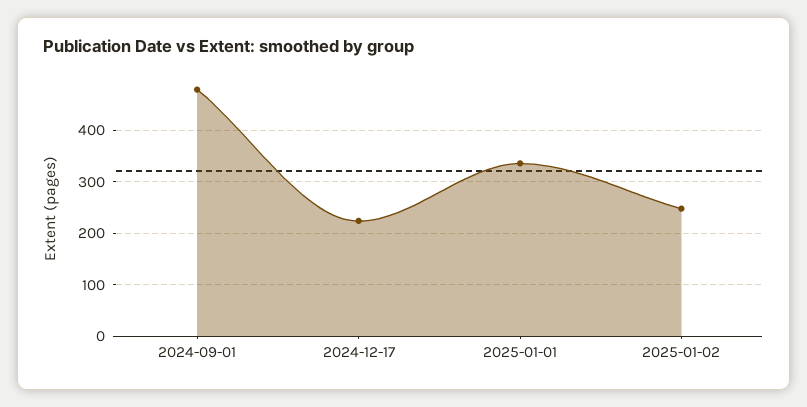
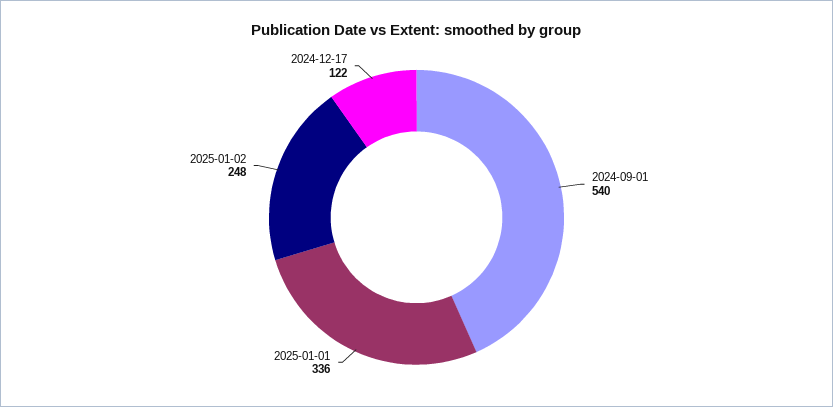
2024-09-01: 480 -> 540
2024-12-17: 220 -> 122

